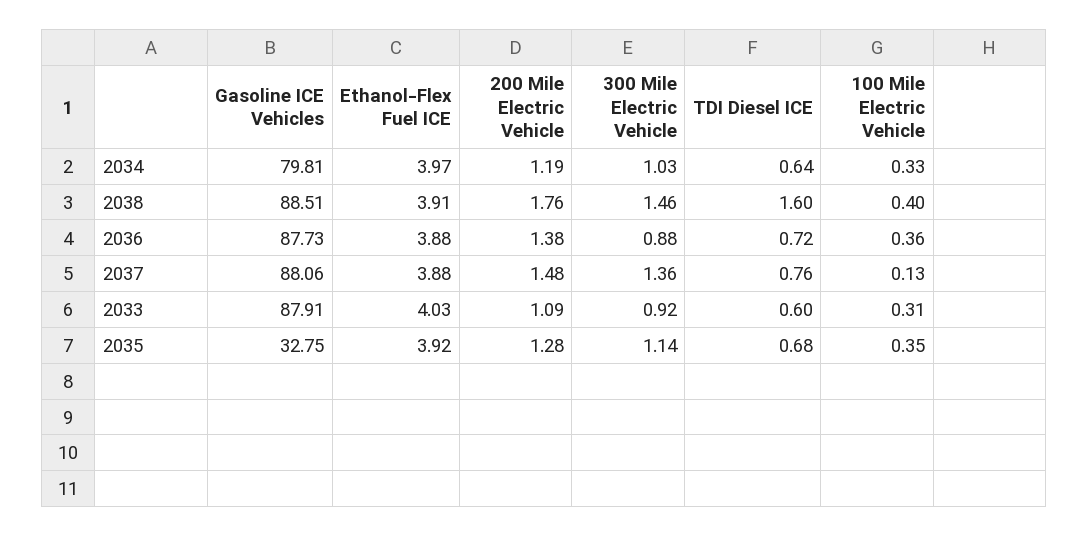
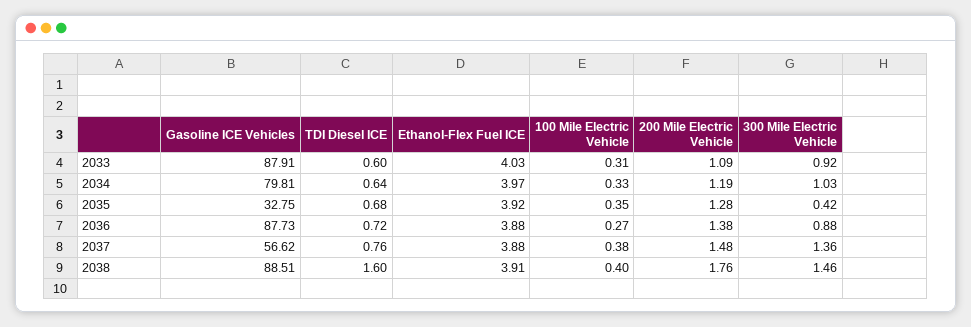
100 Mile Electric Vehicle, 2036: 0.36 -> 0.27
Gasoline ICE Vehicles, 2037: 88.06 -> 56.62
100 Mile Electric Vehicle, 2037: 0.13 -> 0.38
300 Mile Electric Vehicle, 2035: 1.14 -> 0.42

